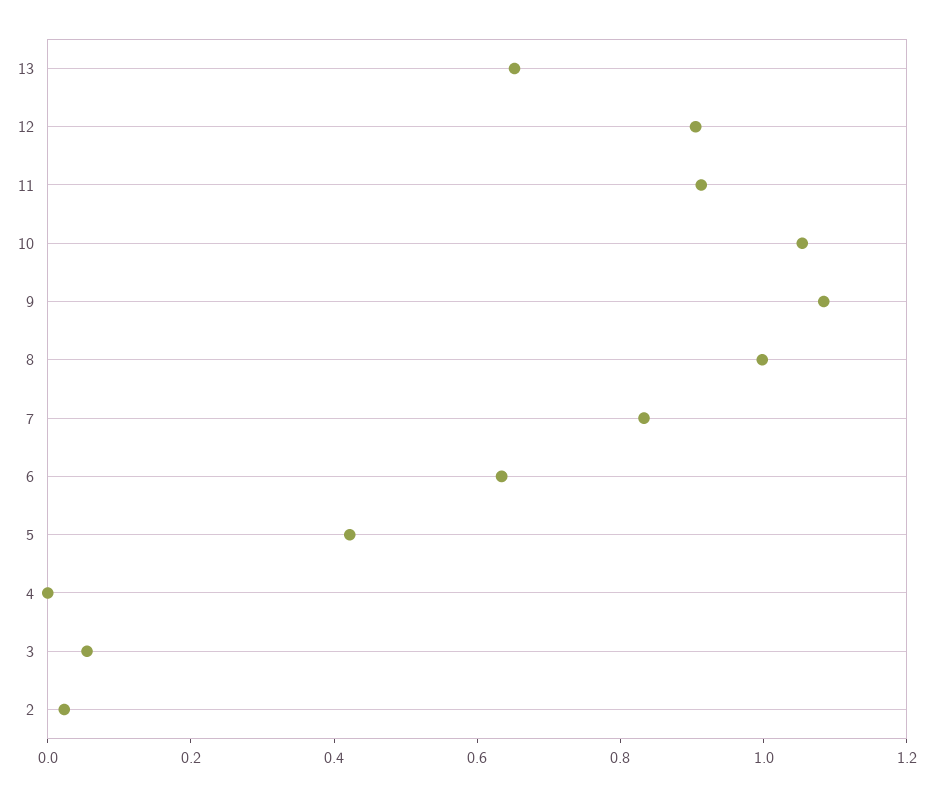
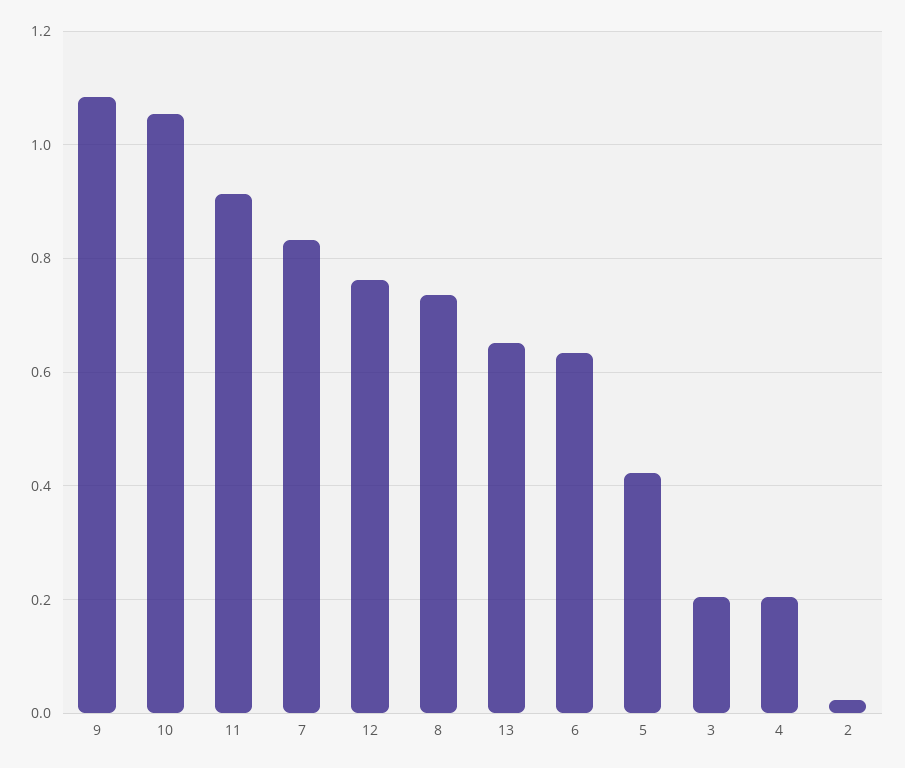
12: 0.9 -> 0.76
8: 1 -> 0.74
4: 0 -> 0.2
3: 0.05 -> 0.2

